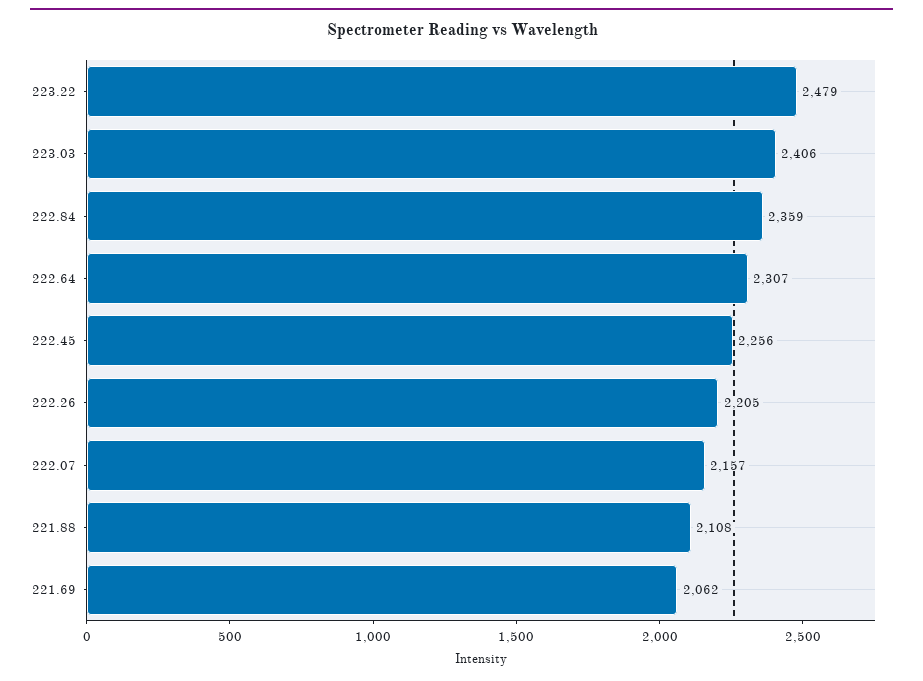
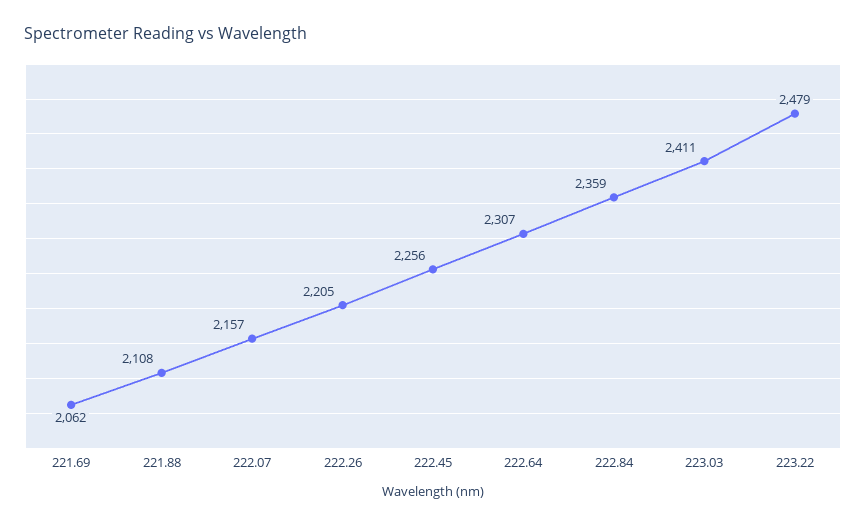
223.03: 2406 -> 2411

